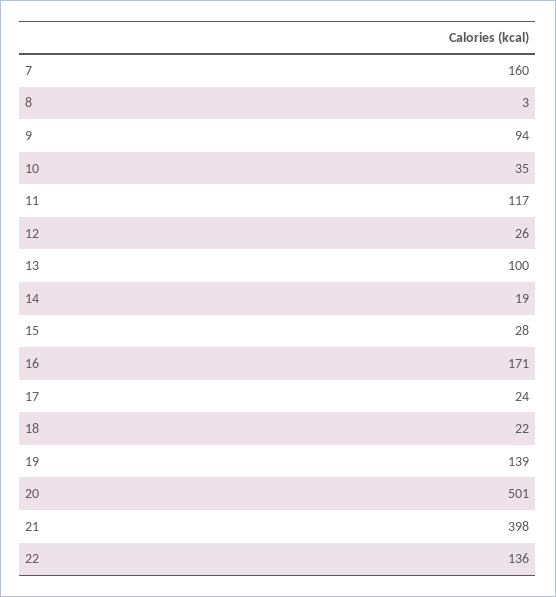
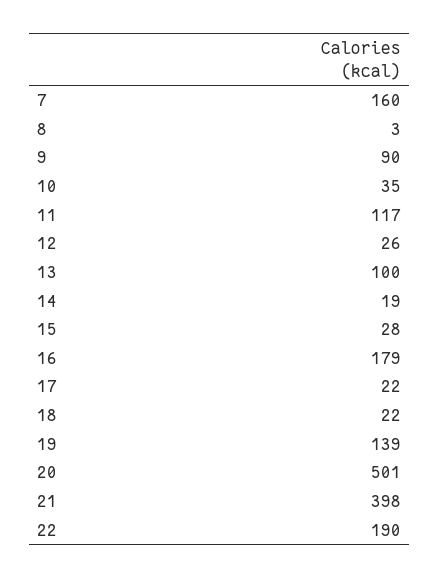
9: 94 -> 90
16: 171 -> 179
17: 24 -> 22
22: 136 -> 190

